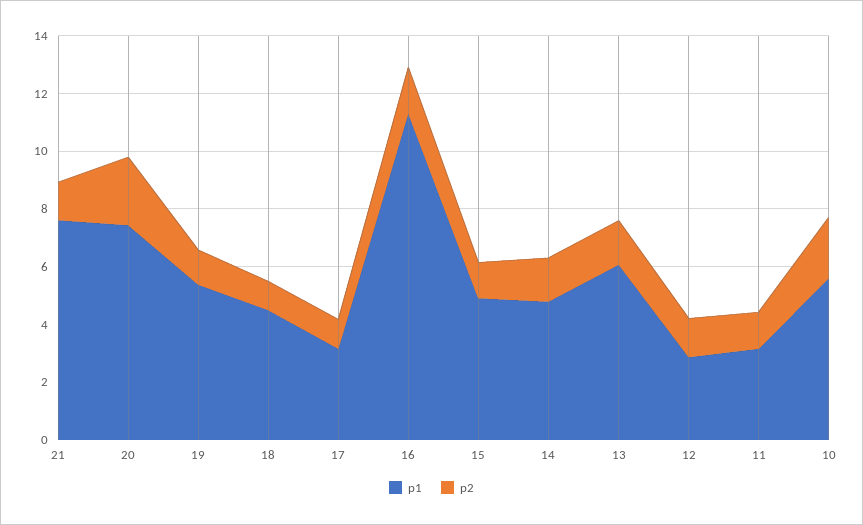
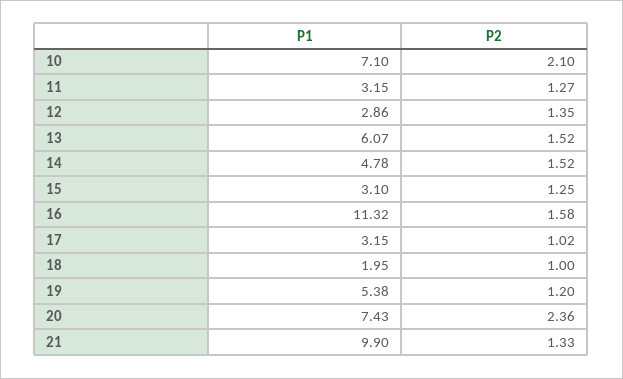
p1, 21: 7.5 -> 9.9
p1, 18: 4.5 -> 1.95
p1, 15: 5 -> 3.1
p1, 10: 5.5 -> 7.1

